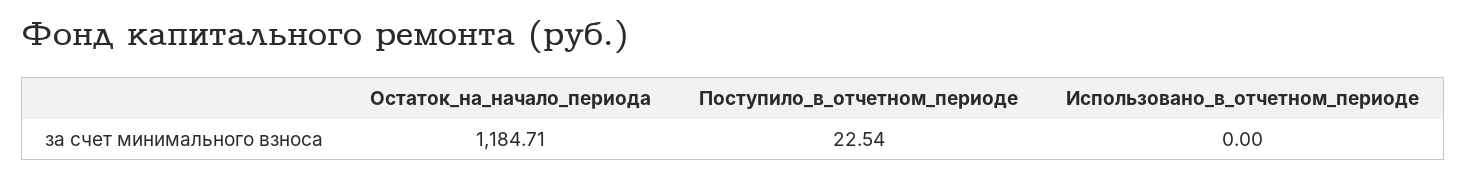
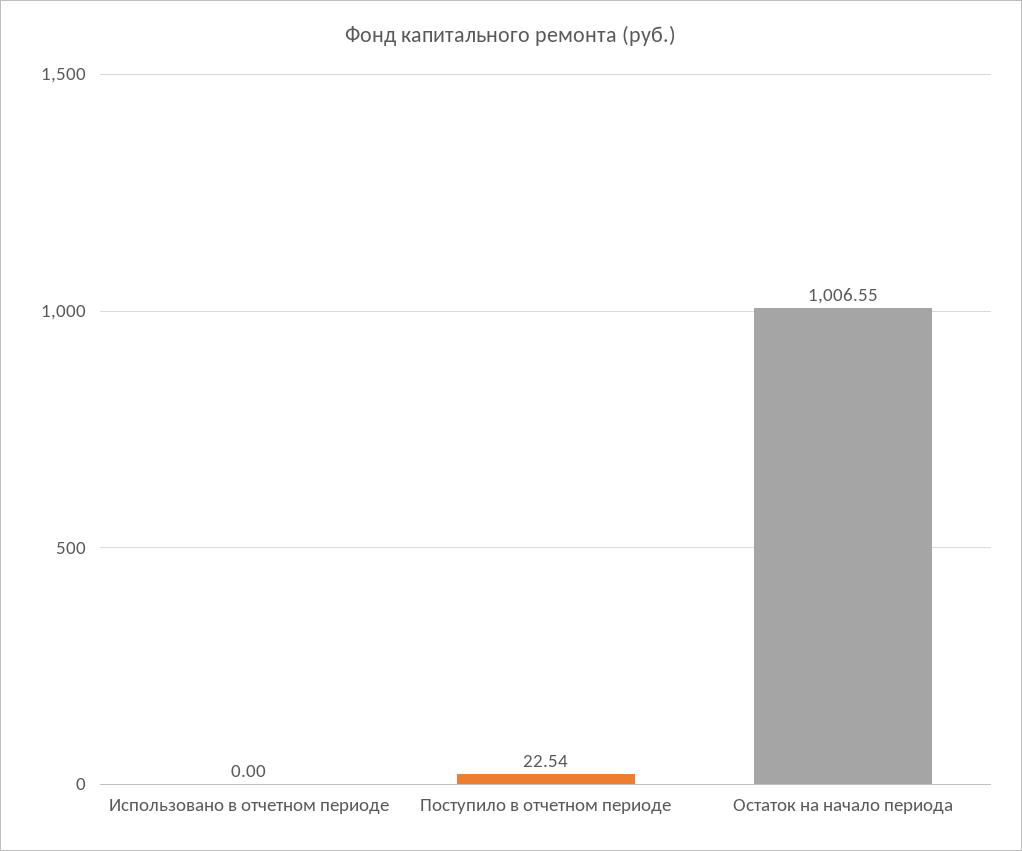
Остаток_на_начало_периода: 1184.71 -> 1006.55

